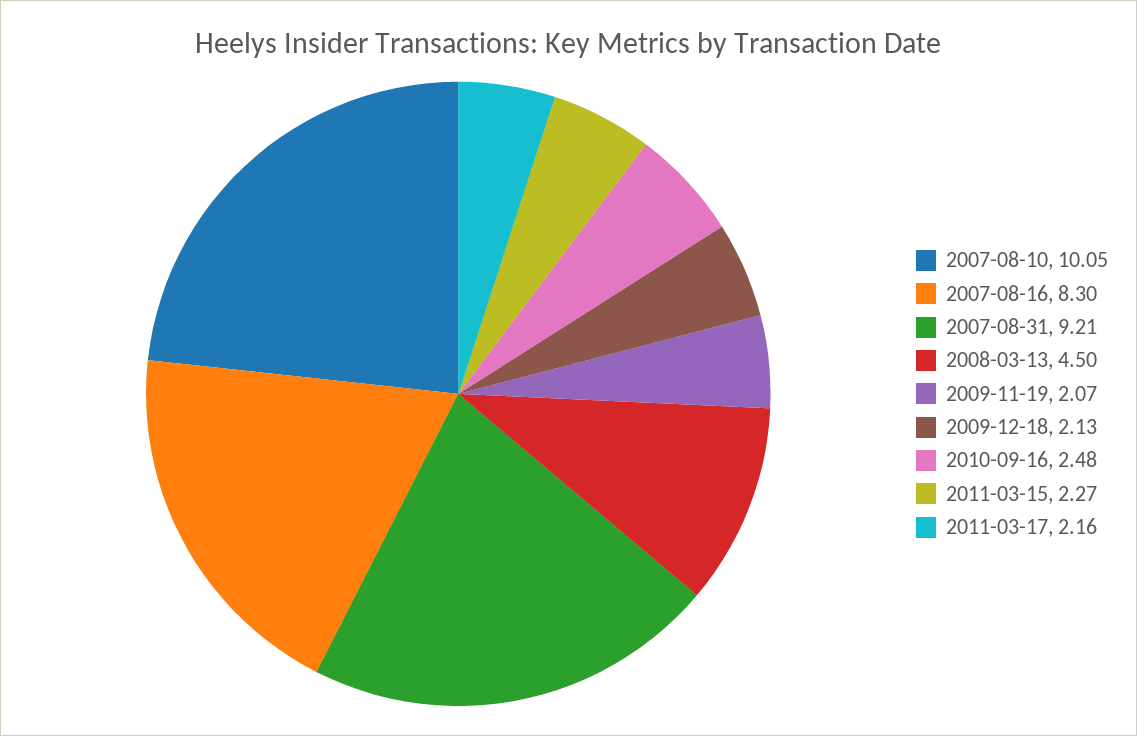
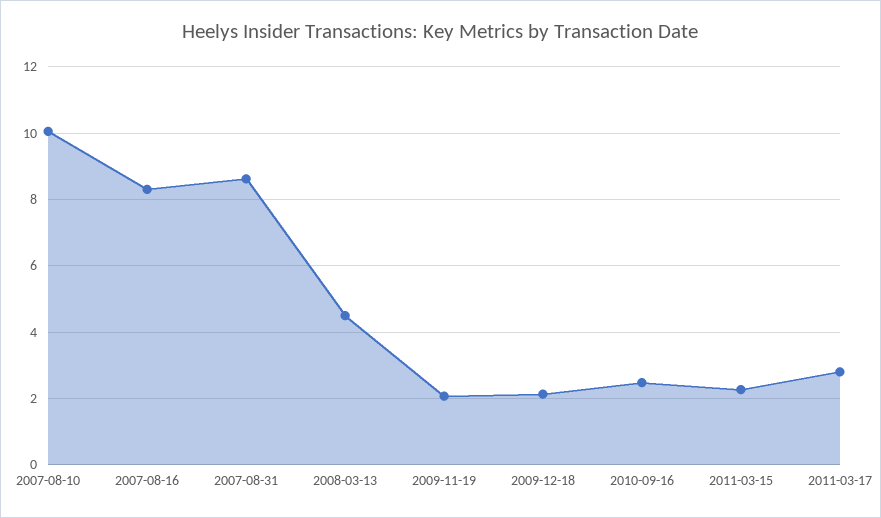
2007-08-31: 9.21 -> 8.6
2011-03-17: 2.16 -> 2.8

